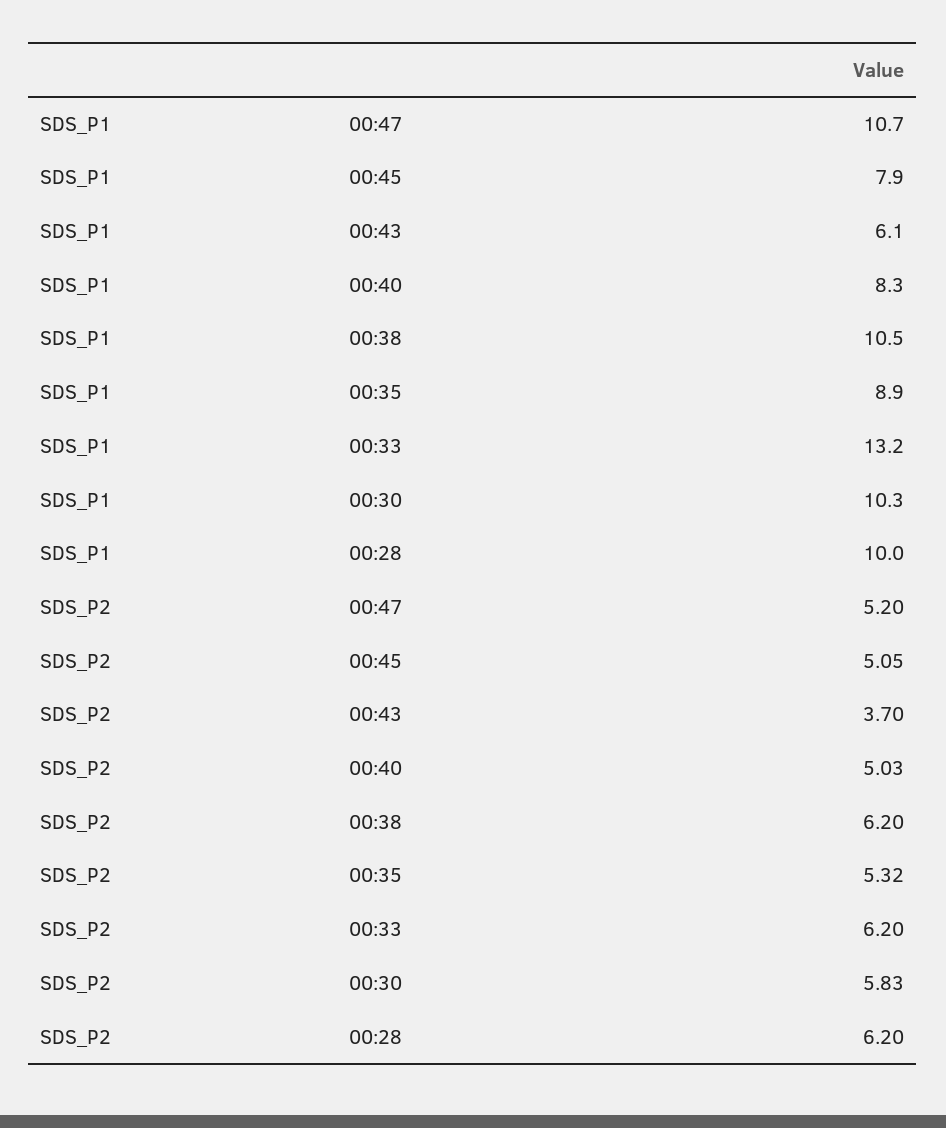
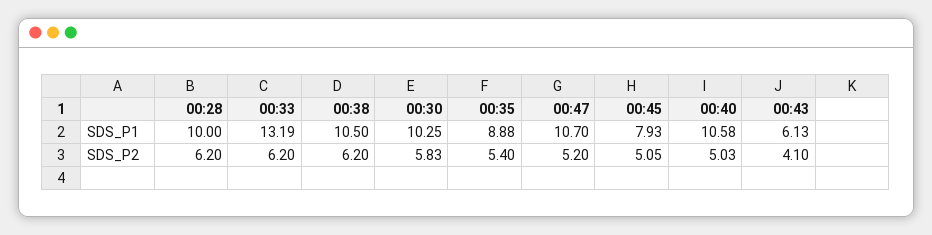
SDS_P1, 00:40: 8.3 -> 10.58
SDS_P2, 00:43: 3.7 -> 4.1
SDS_P2, 00:35: 5.32 -> 5.4

